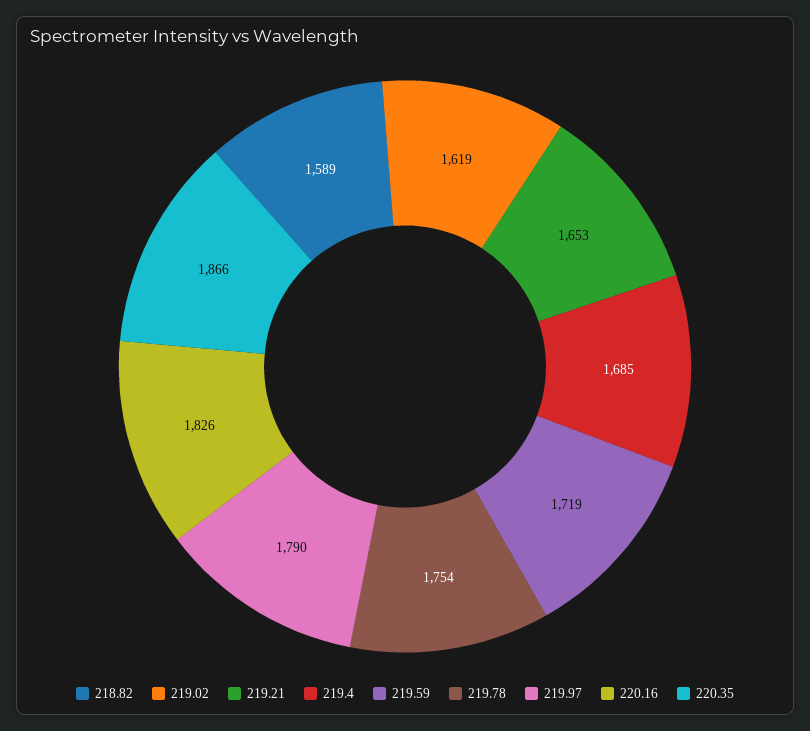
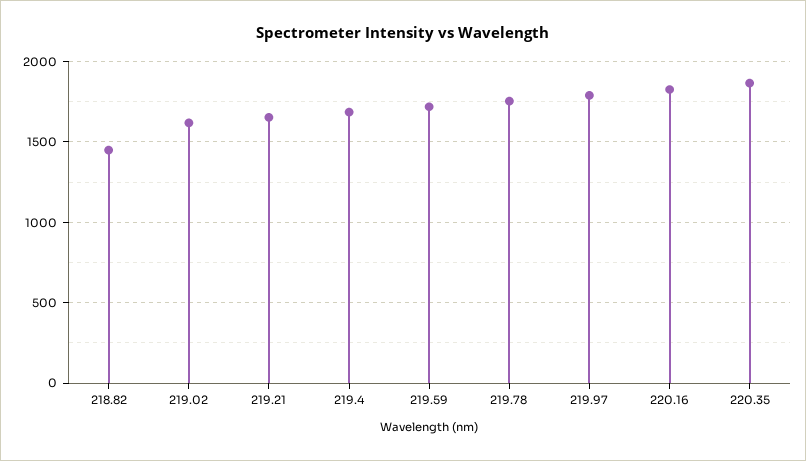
218.82: 1589 -> 1450

